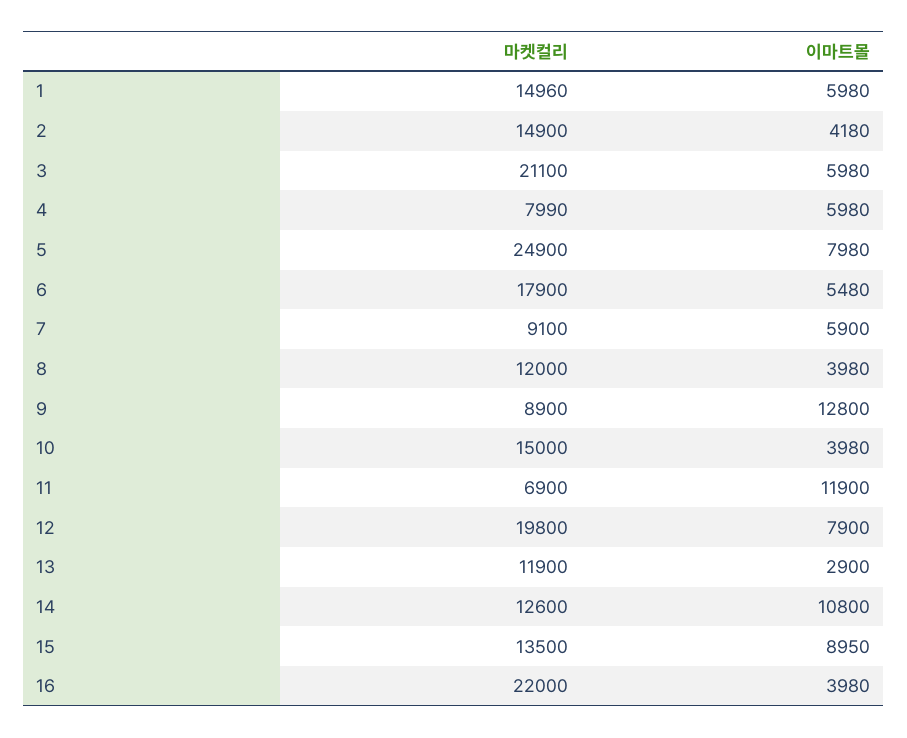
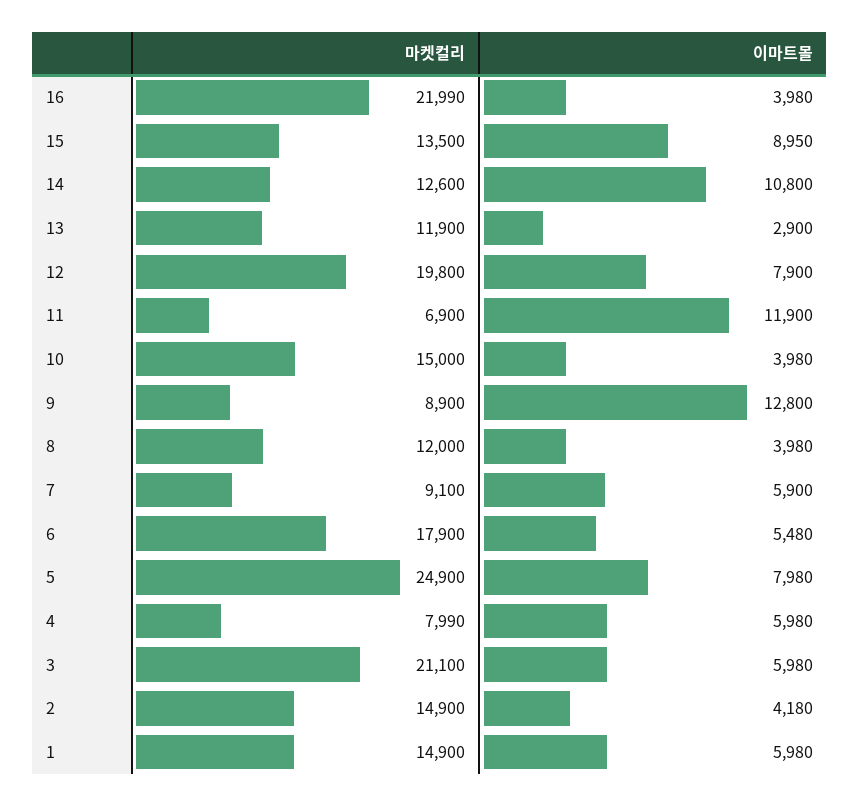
마켓컬리, 1: 14960 -> 14900
마켓컬리, 16: 22000 -> 21990

